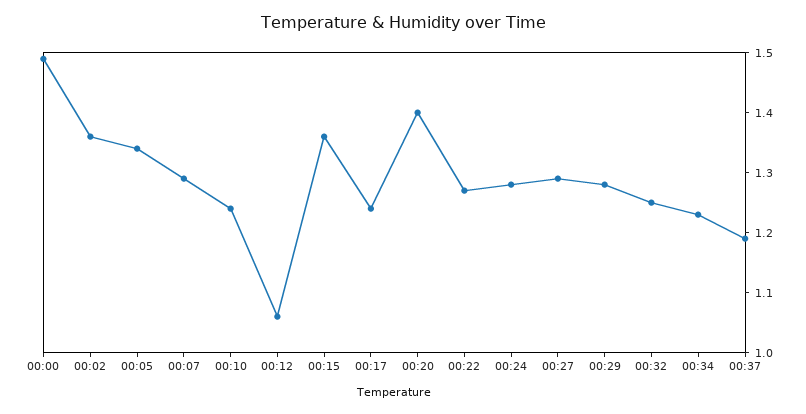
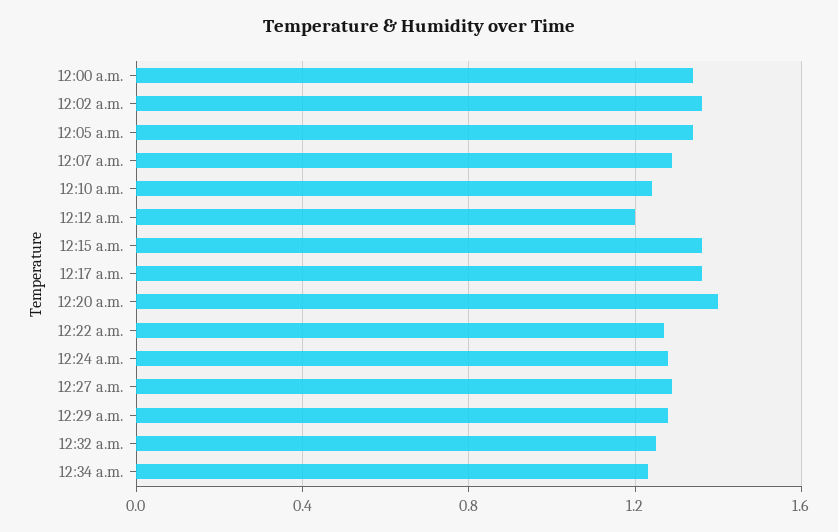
00:00: 1.5 -> 1.35
00:12: 1.05 -> 1.2
00:17: 1.25 -> 1.35
00:37: 1.2 -> none

